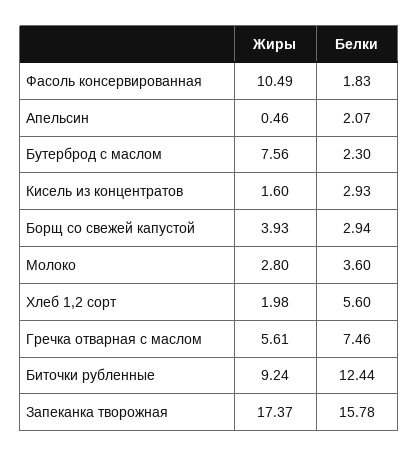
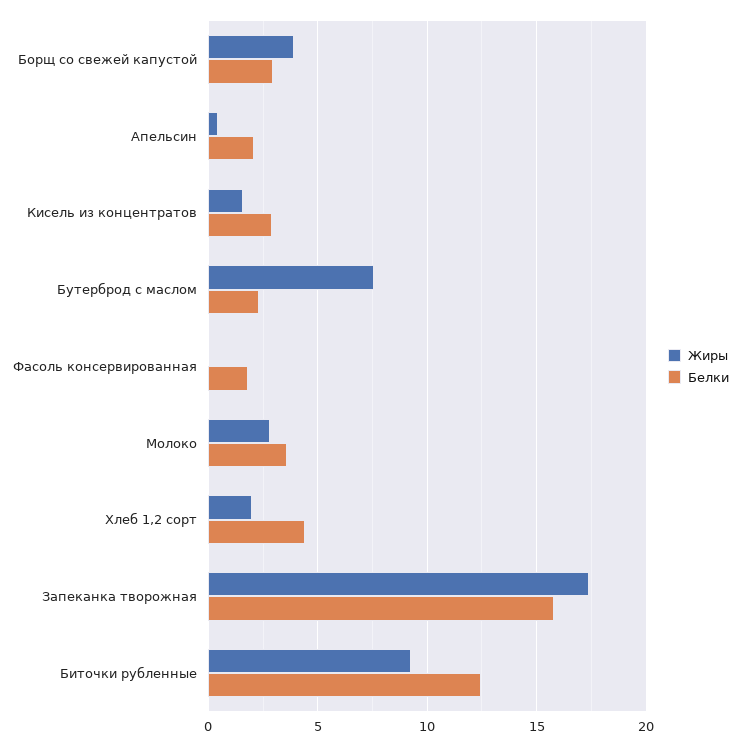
Жиры, Фасоль консервированная: 10.49 -> 0
Белки, Хлеб 1,2 сорт: 5.6 -> 4.5
Жиры, Гречка отварная с маслом: 5.61 -> none
Белки, Гречка отварная с маслом: 7.46 -> none

